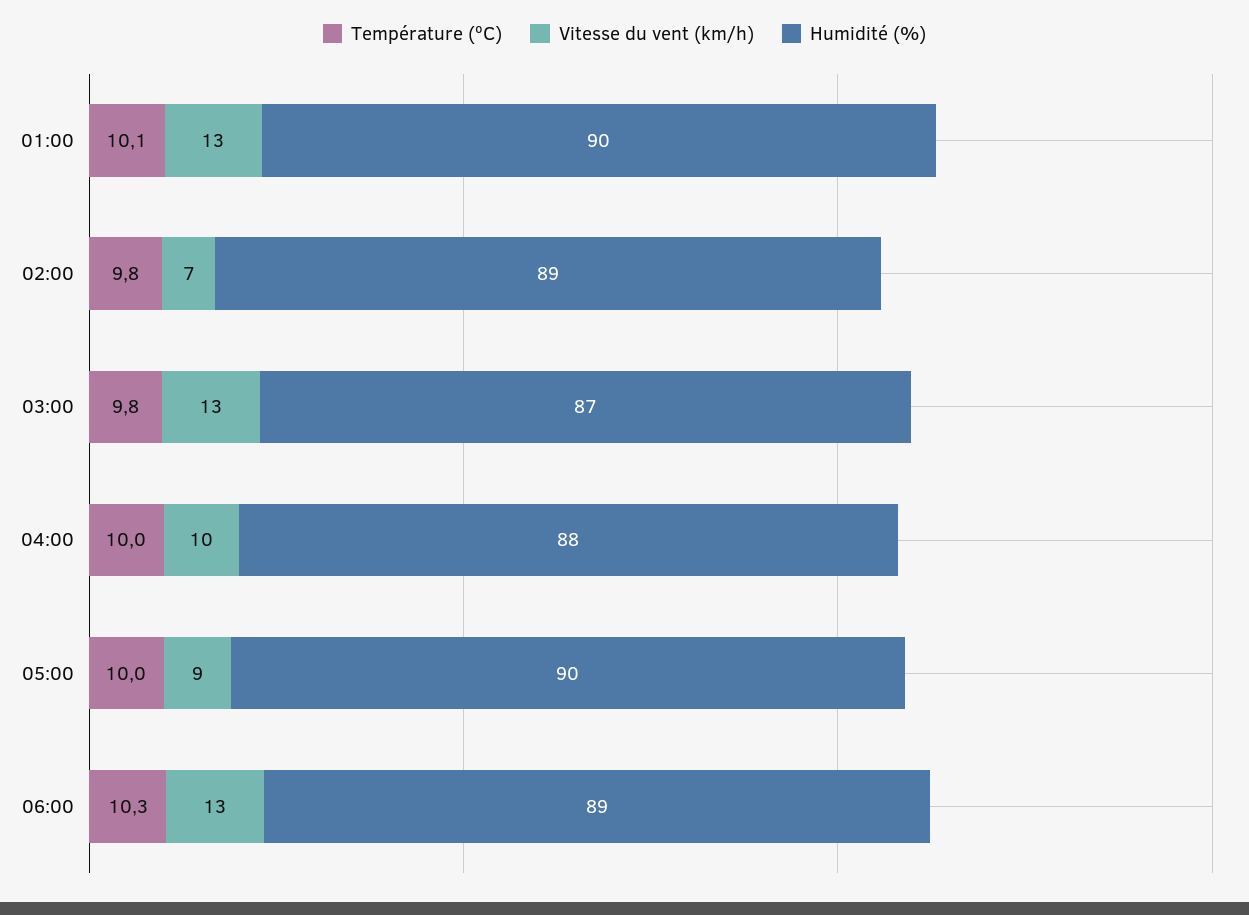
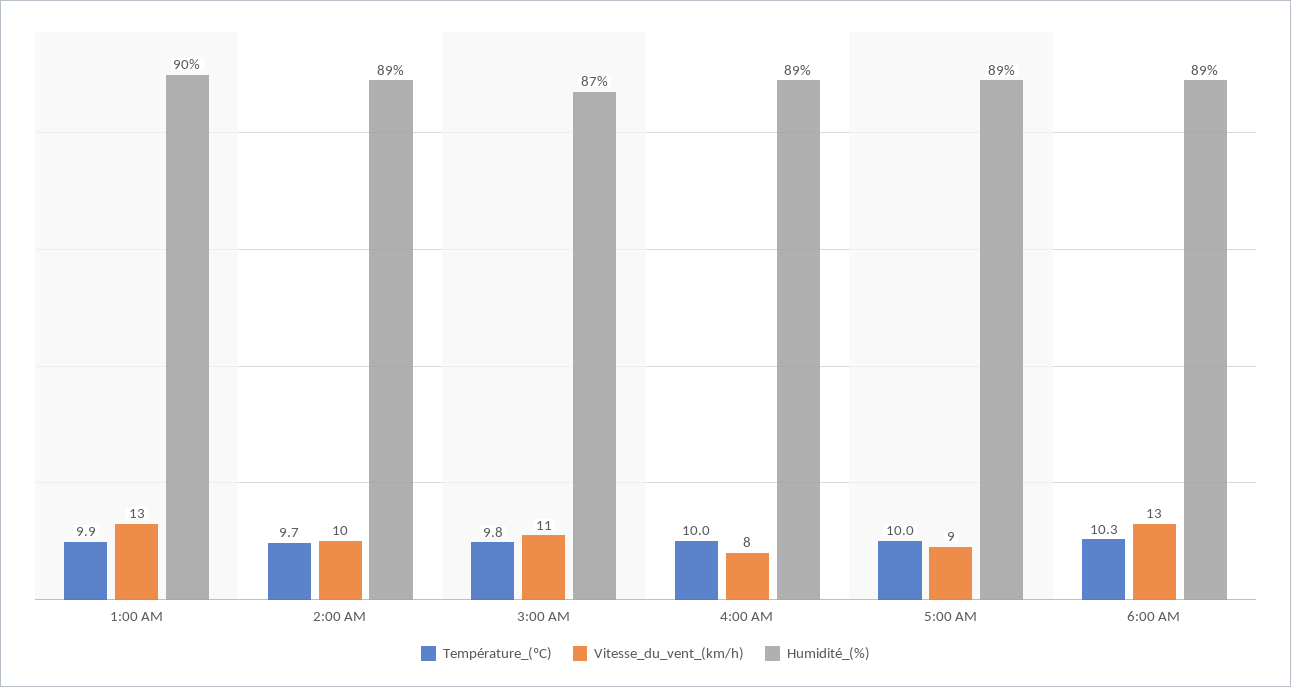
Température (ºC), 01:00: 10.1 -> 9.9
Température (ºC), 02:00: 9.8 -> 9.7
Vitesse du vent (km/h), 02:00: 7 -> 10
Vitesse du vent (km/h), 03:00: 13 -> 11
Vitesse du vent (km/h), 04:00: 10 -> 8
Humidité (%), 04:00: 88 -> 89
Humidité (%), 05:00: 90 -> 89

